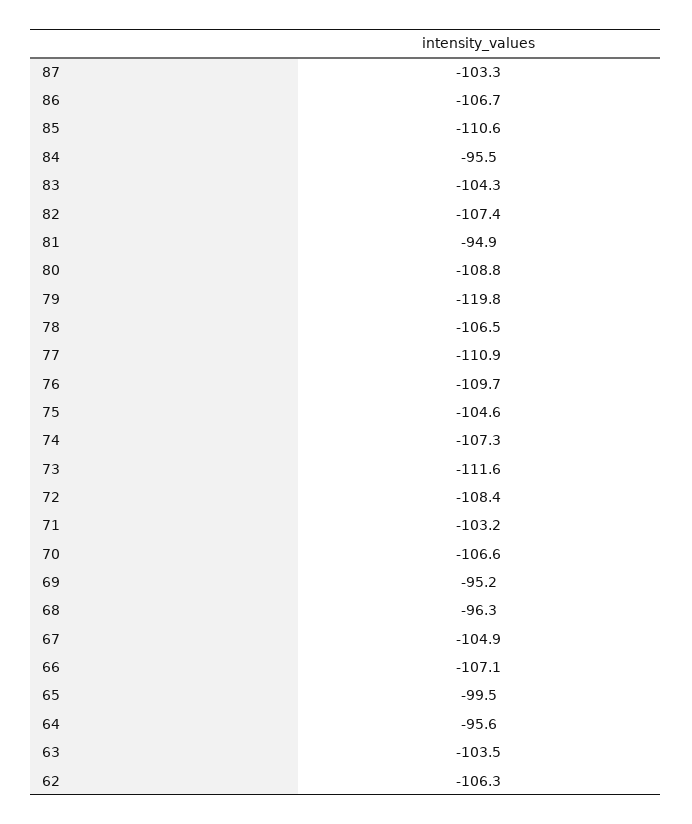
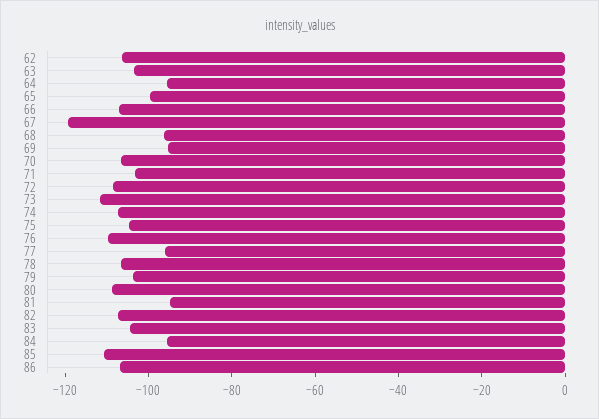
87: -103.3 -> none
79: -119.8 -> -105
77: -110.9 -> -95
67: -104.9 -> -120

